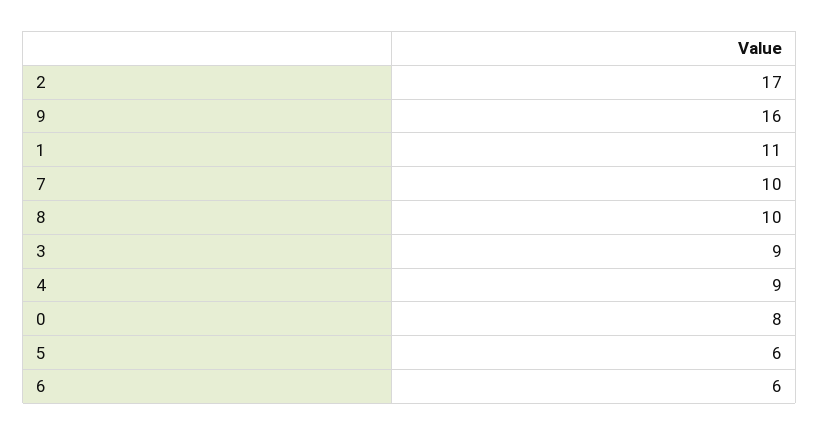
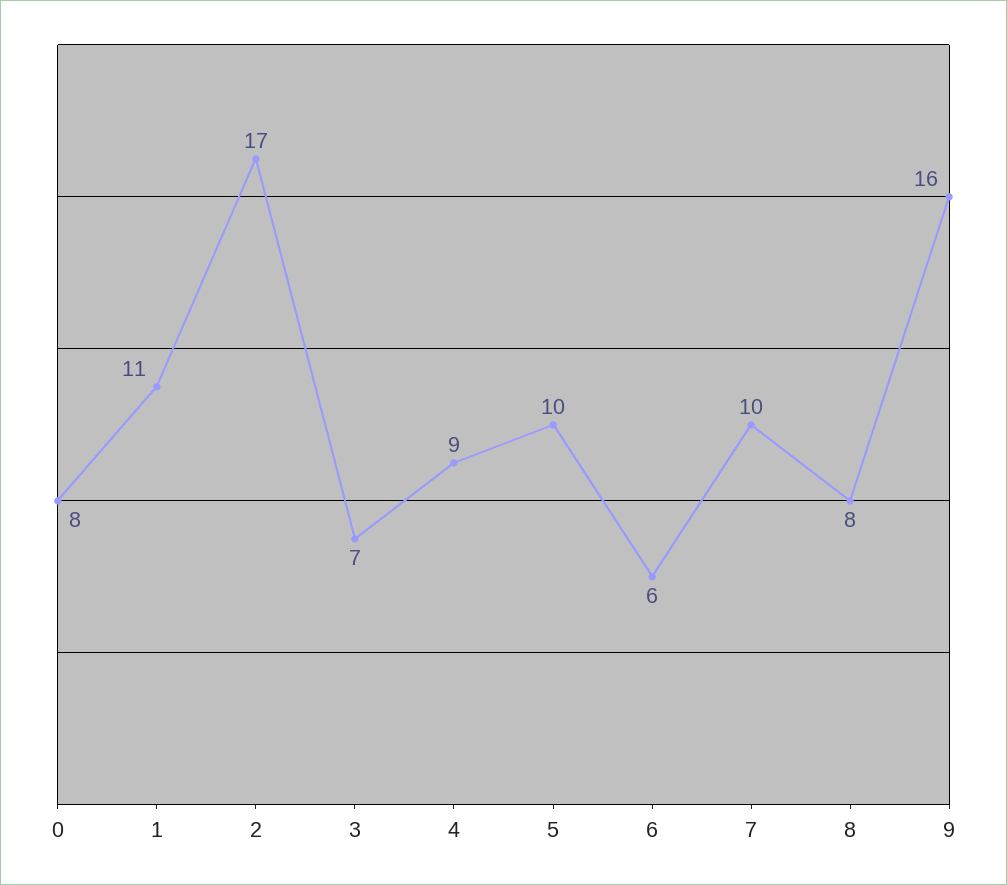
8: 10 -> 8
3: 9 -> 7
5: 6 -> 10

